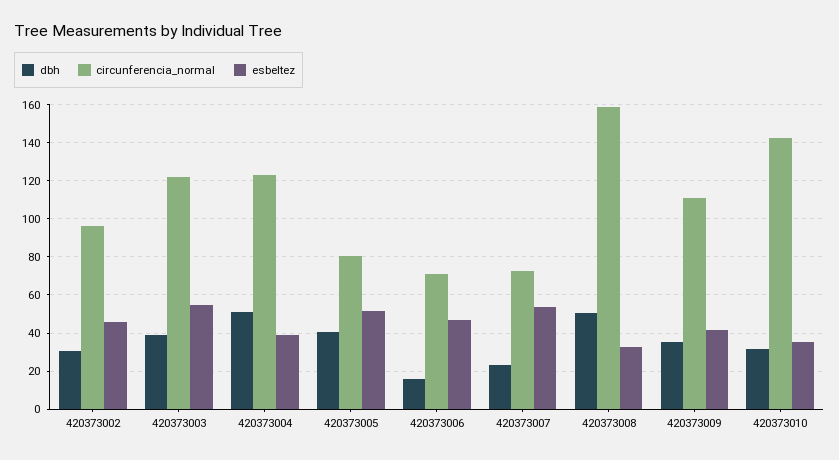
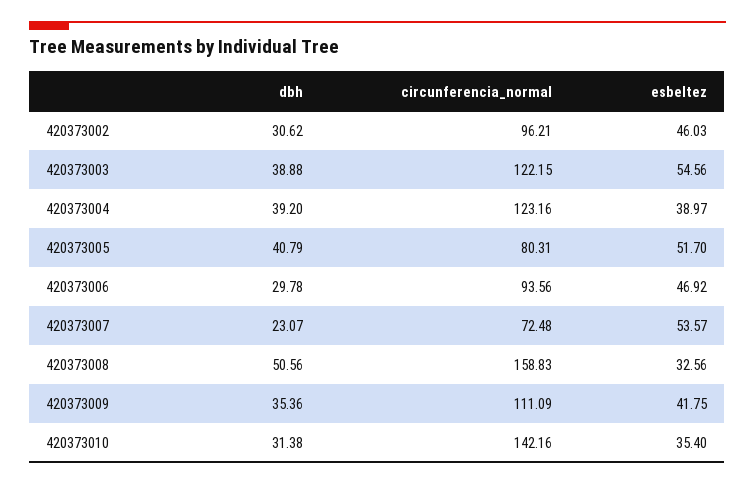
dbh, 420373004: 50 -> 39.2
dbh, 420373006: 15 -> 29.78
circunferencia_normal, 420373006: 70 -> 93.56

